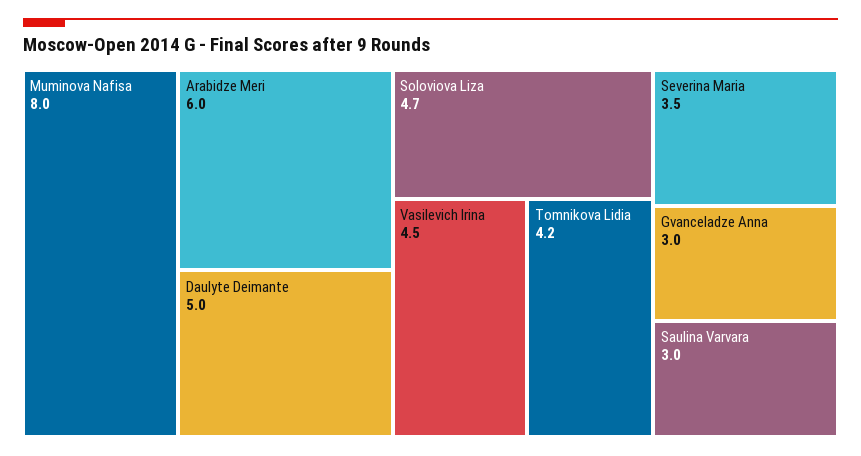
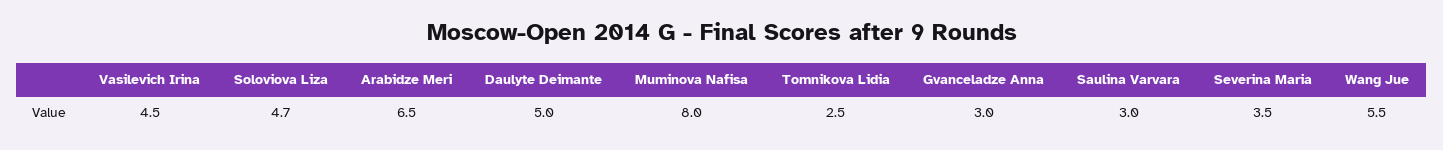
Arabidze Meri: 6 -> 6.5
Tomnikova Lidia: 4.2 -> 2.5
Wang Jue: none -> 5.5

